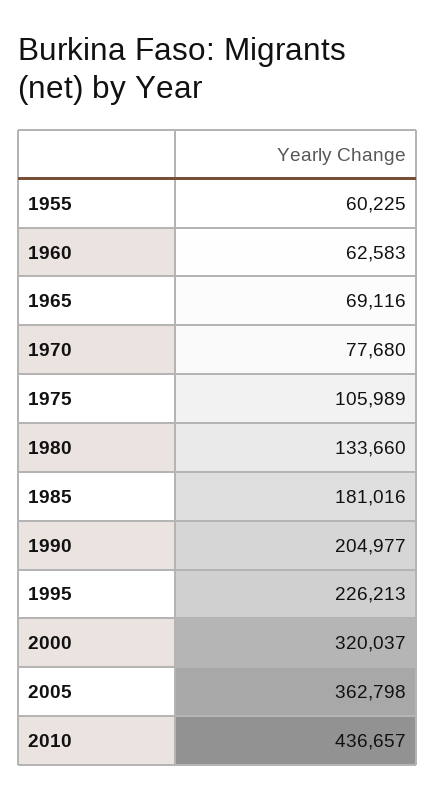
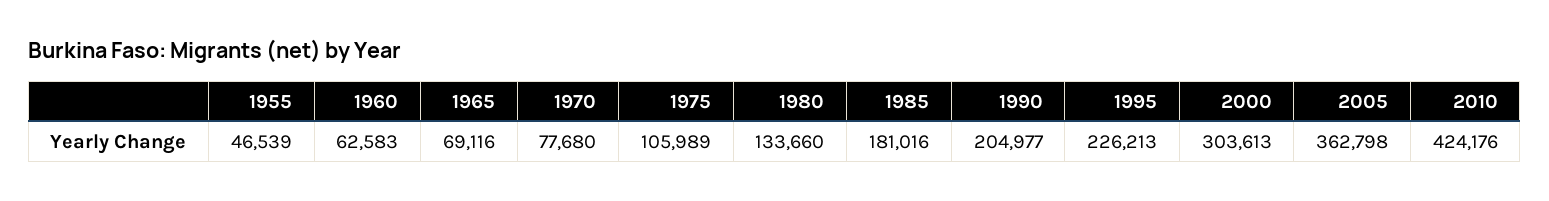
1955: 60225 -> 46539
2000: 320037 -> 303613
2010: 436657 -> 424176

